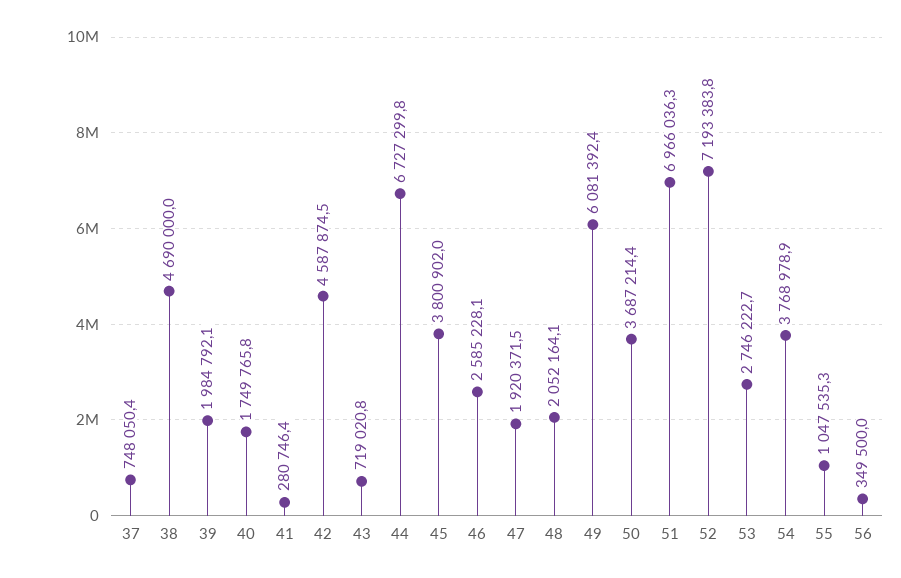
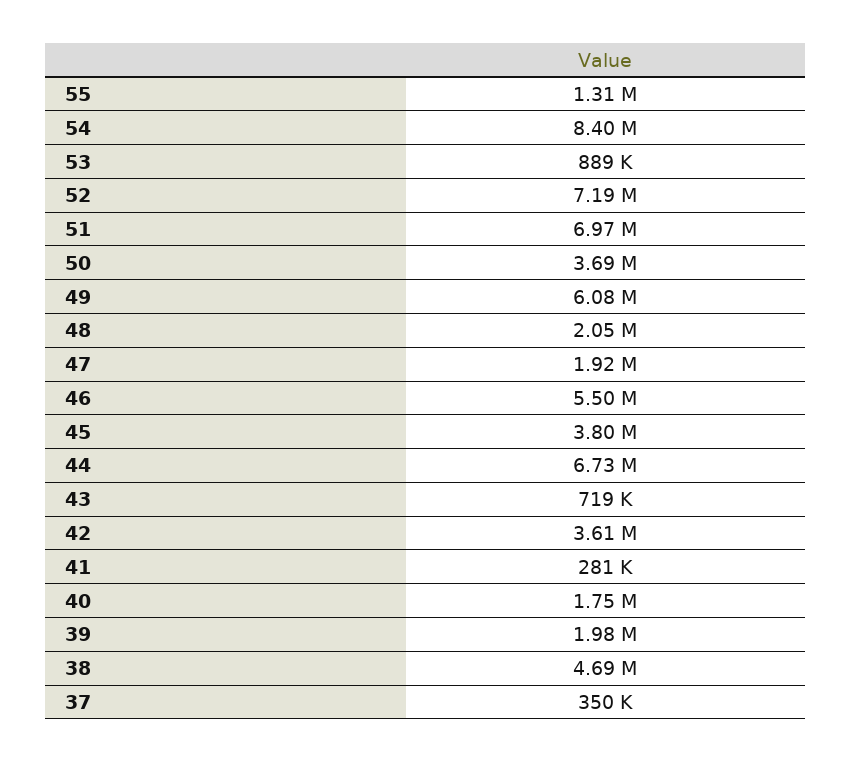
37: 748050.4 -> 350000
42: 4587874.5 -> 3610000
46: 2585228.1 -> 5500000
53: 2746222.7 -> 889000
54: 3768978.9 -> 8400000
55: 1047535.3 -> 1310000
56: 349500 -> none

